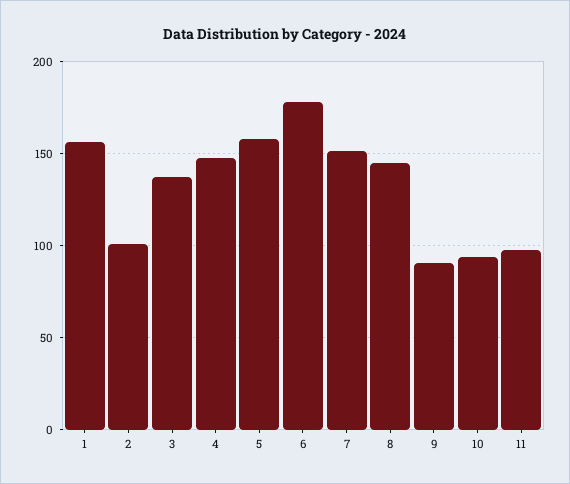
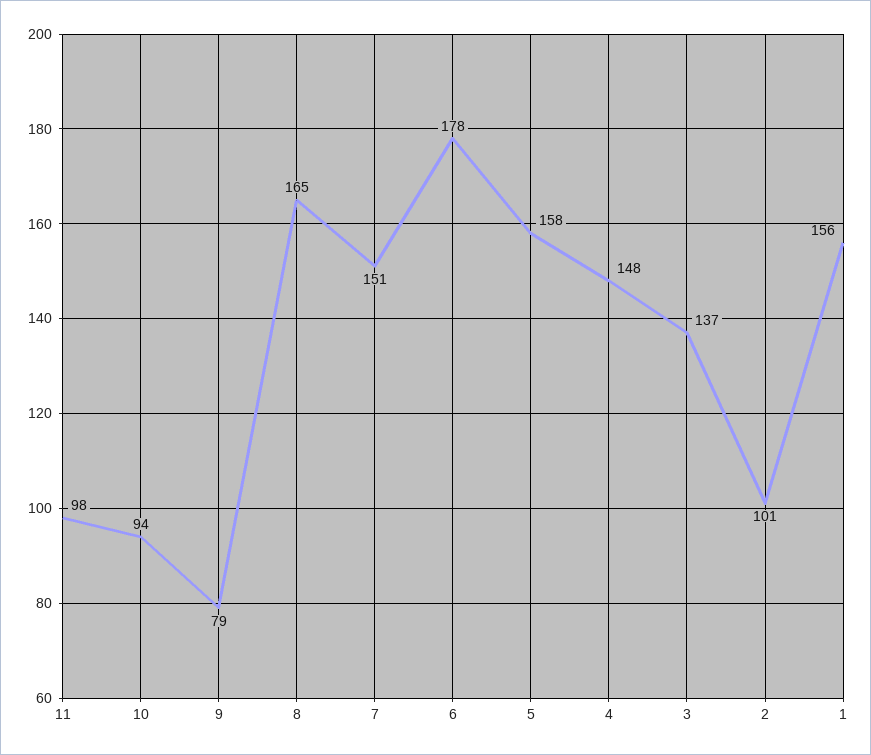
8: 145 -> 165
9: 90 -> 79

